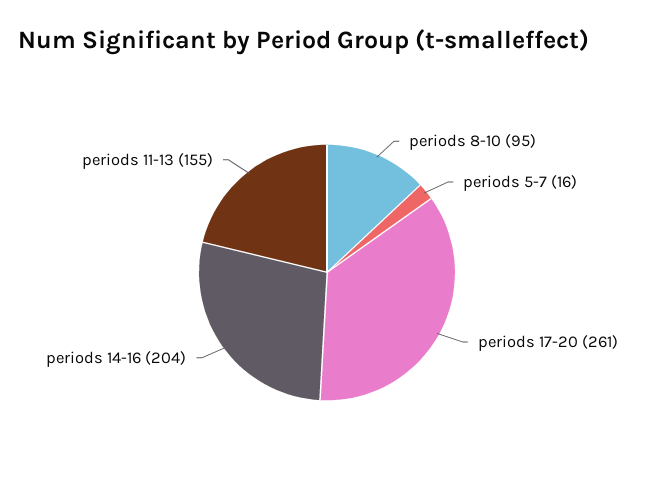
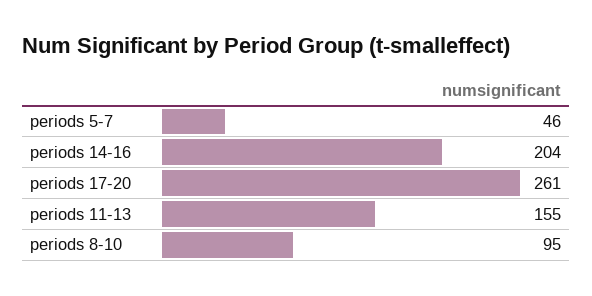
periods 5-7: 16 -> 46

